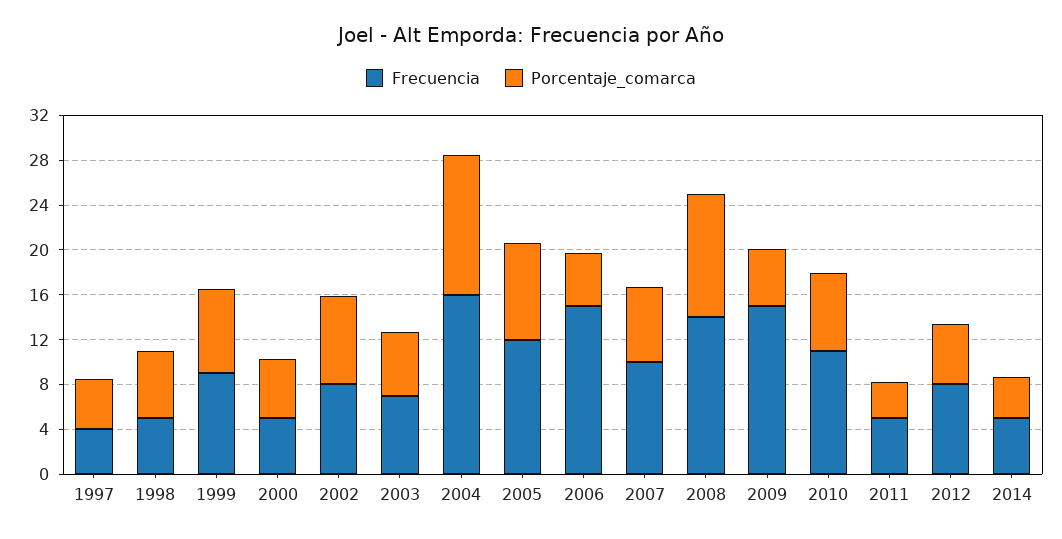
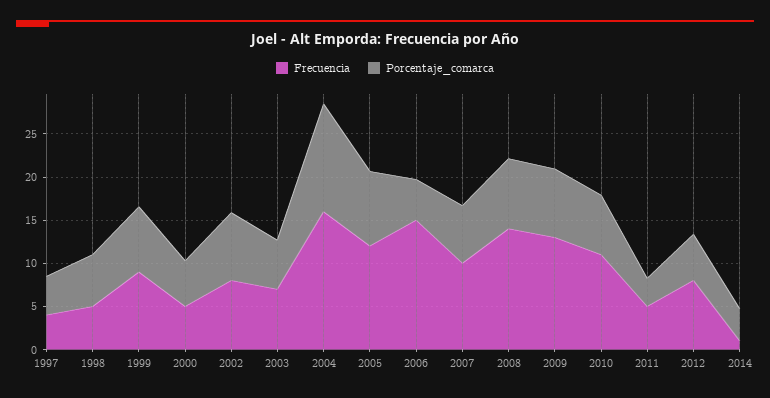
Porcentaje_comarca, 2008: 11 -> 8
Frecuencia, 2009: 15 -> 13
Porcentaje_comarca, 2009: 5 -> 8
Frecuencia, 2014: 5 -> 1

